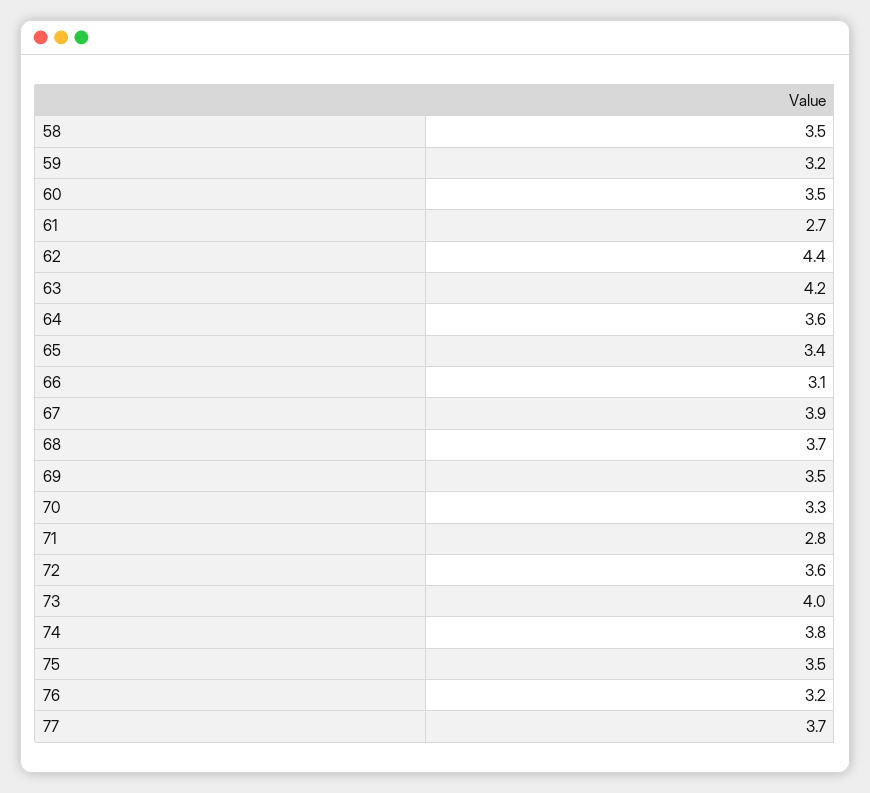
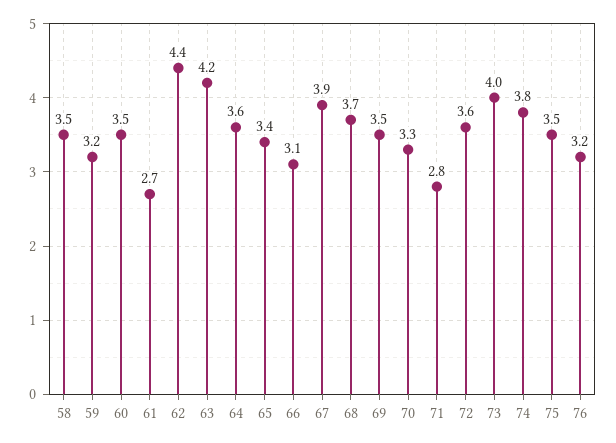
77: 3.7 -> none

